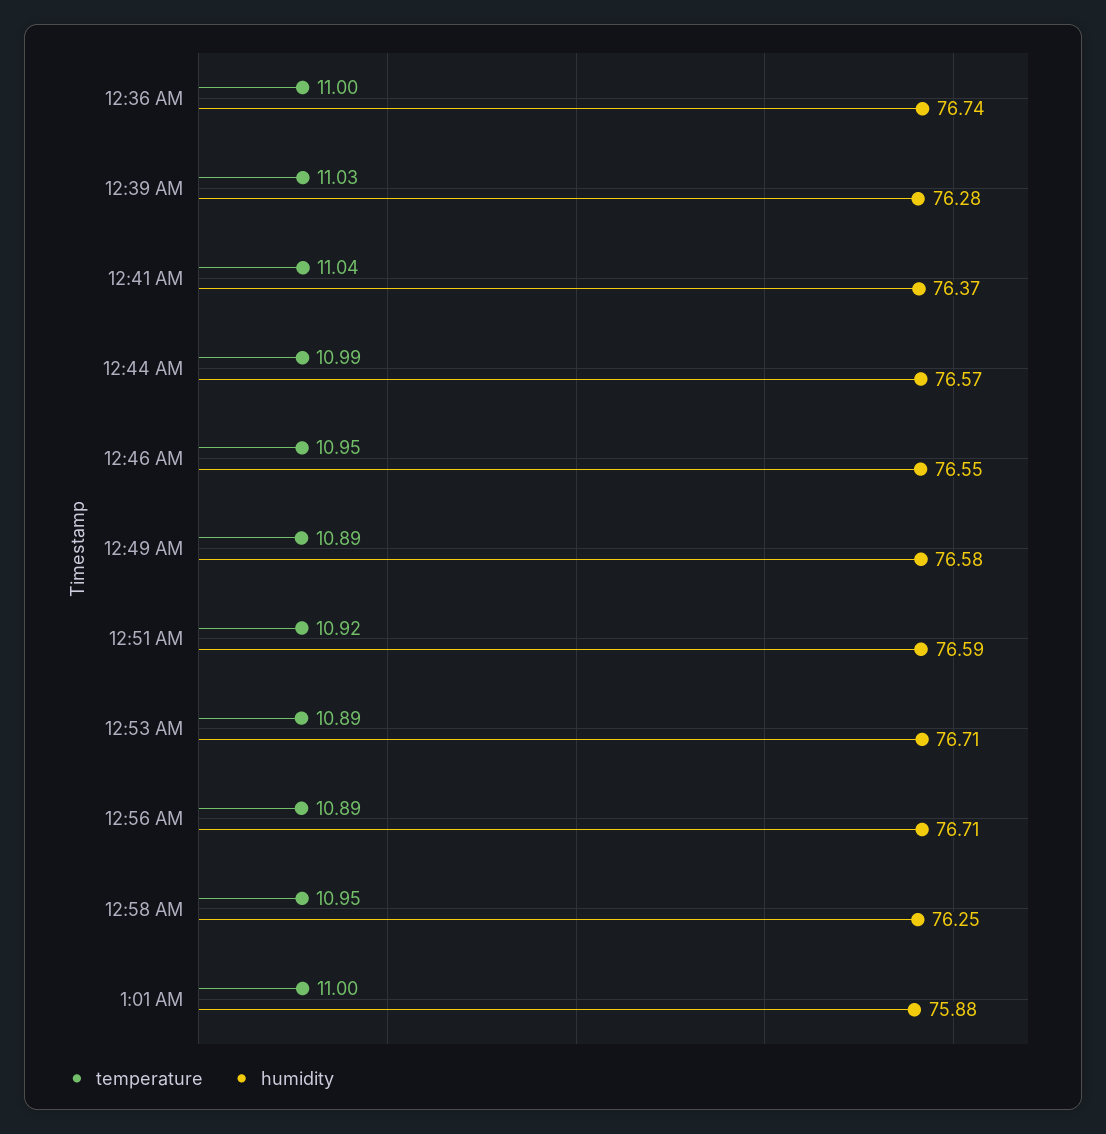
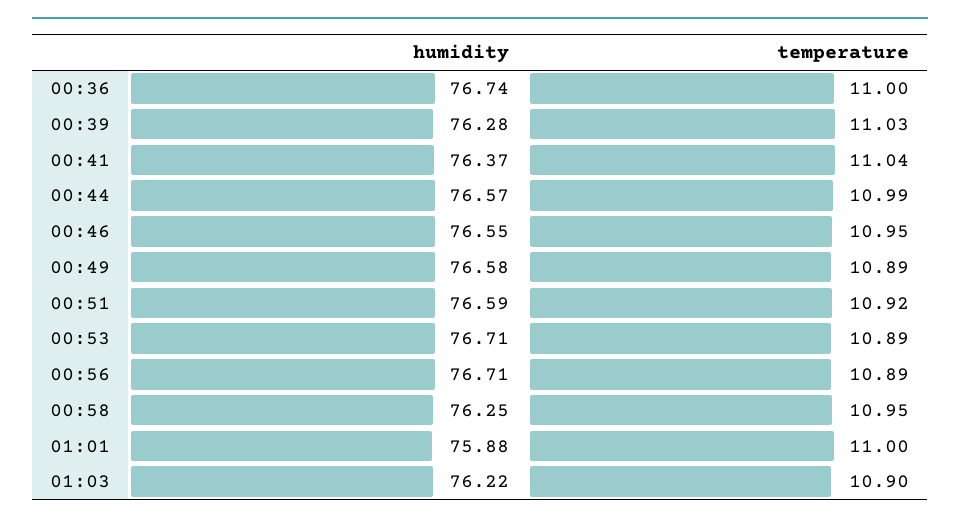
humidity, 01:03: none -> 76.22
temperature, 01:03: none -> 10.9

